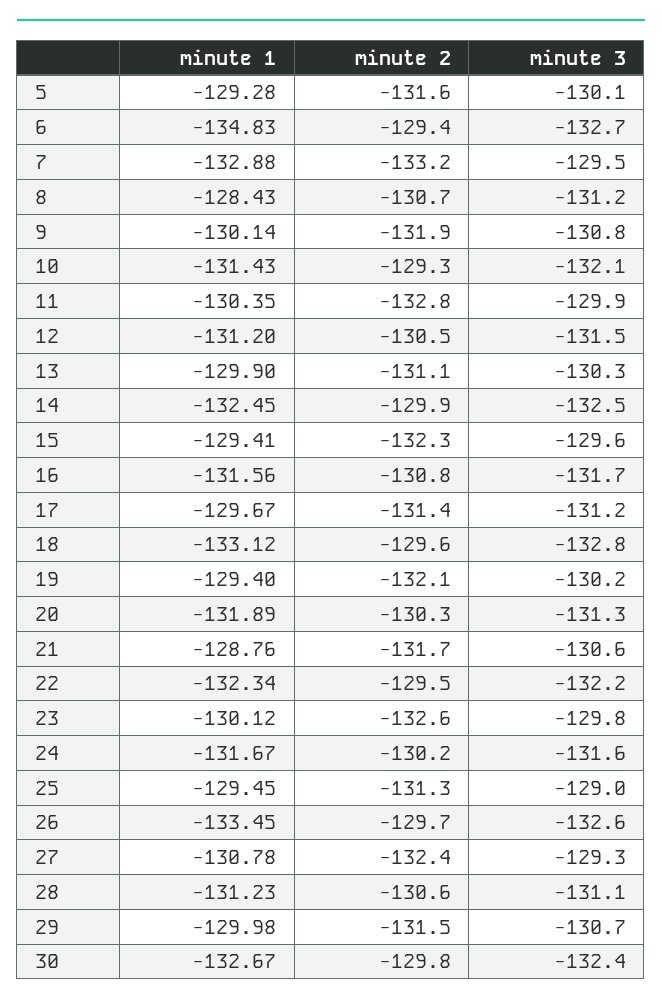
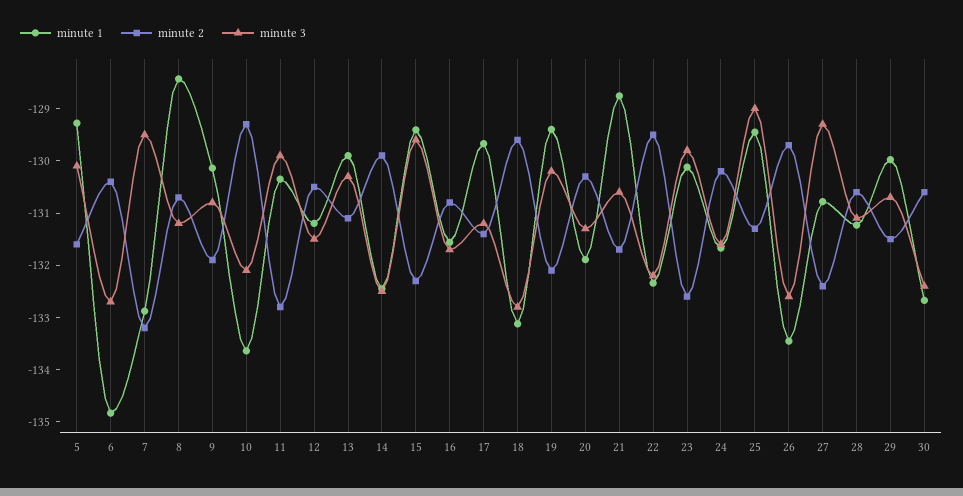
minute 2, 6: -129.4 -> -130.4
minute 1, 10: -131.43 -> -133.6
minute 2, 30: -129.8 -> -130.6

